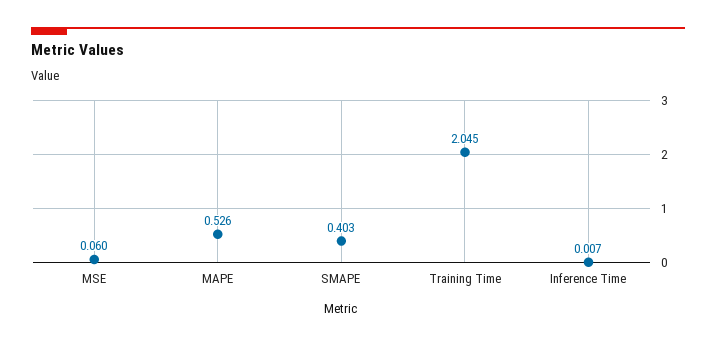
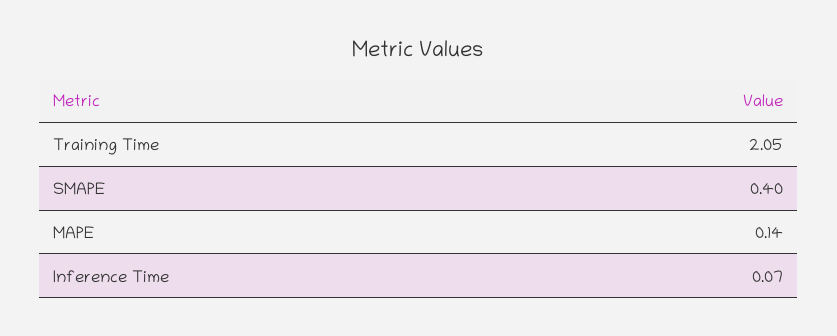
MSE: 0.06 -> none
MAPE: 0.526 -> 0.14
Inference Time: 0.007 -> 0.07

